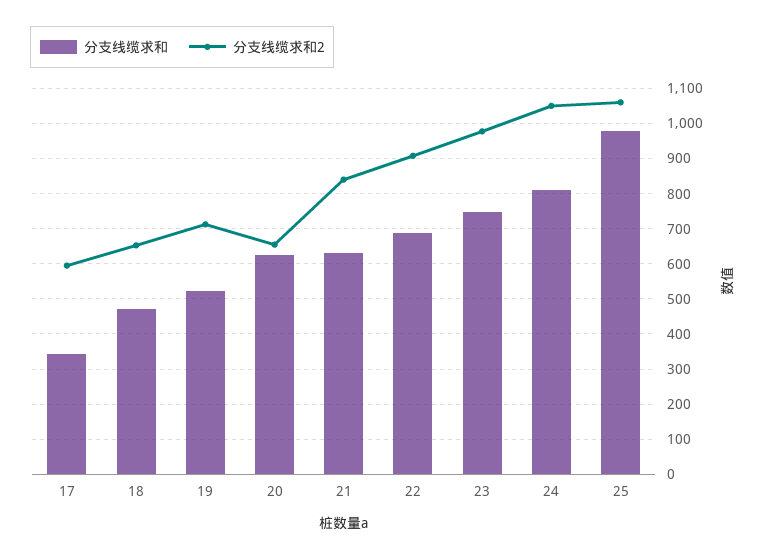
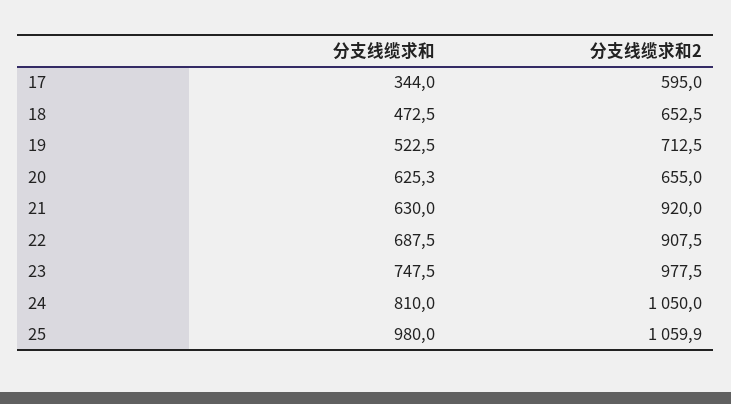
分支线缆求和2, 21: 840 -> 920

